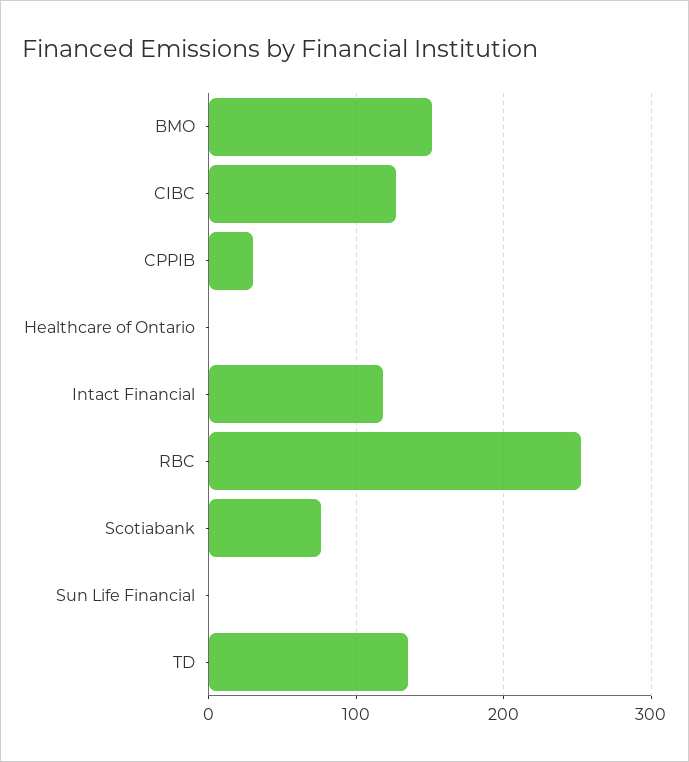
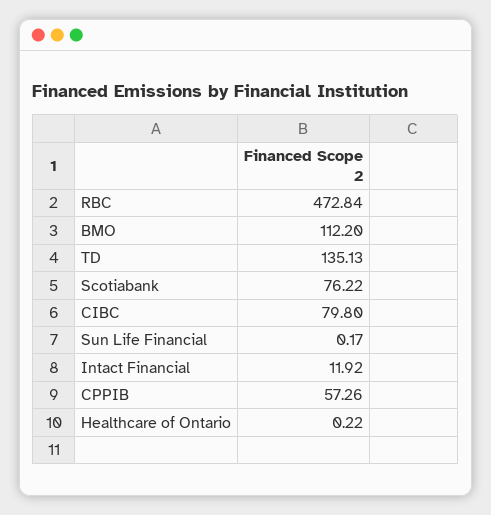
BMO: 150 -> 112.2
CIBC: 130 -> 79.8
CPPIB: 30 -> 57.26
Intact Financial: 120 -> 11.92
RBC: 250 -> 472.84

